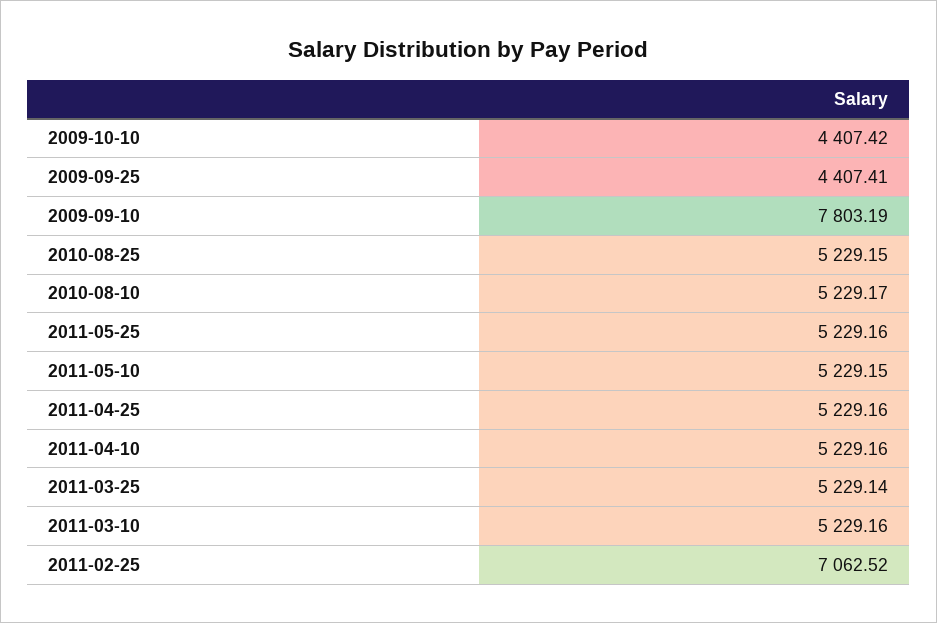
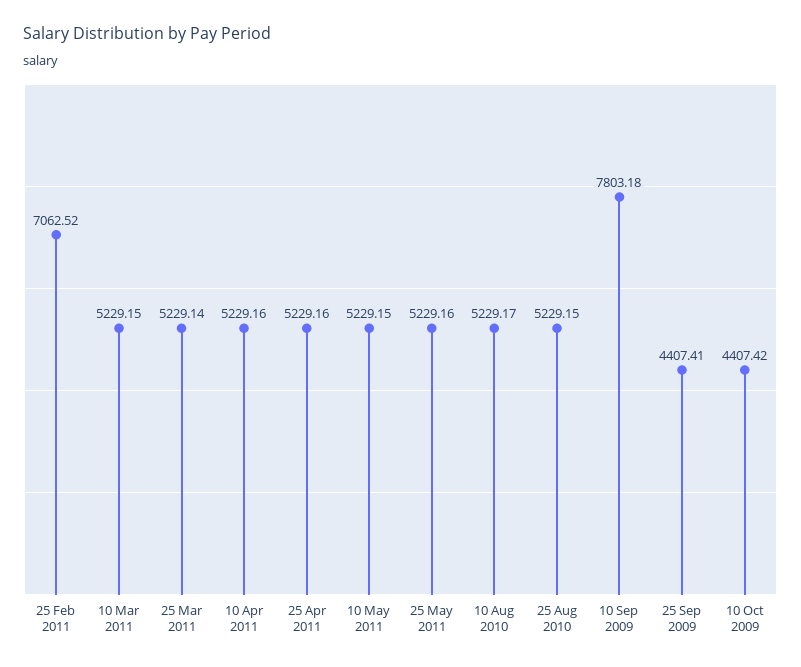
2009-09-10: 7803.19 -> 7803.18
2011-03-10: 5229.16 -> 5229.15

